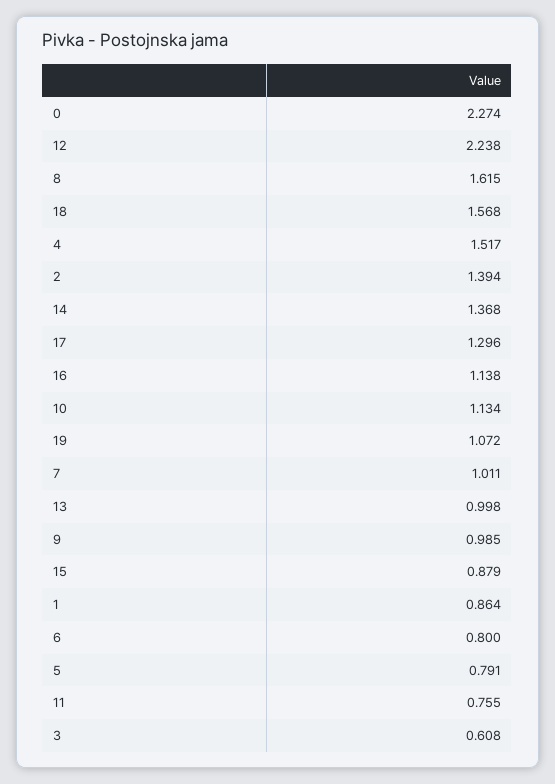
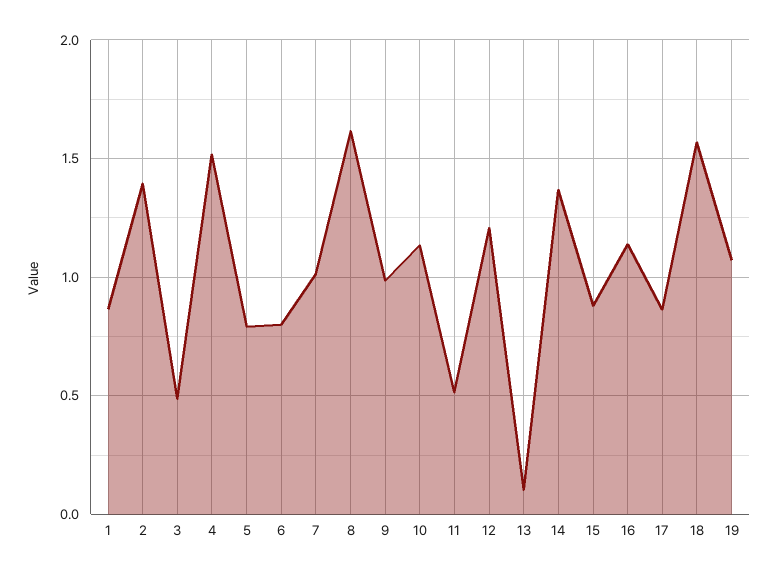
0: 2.274 -> none
12: 2.238 -> 1.2
17: 1.296 -> 0.85
13: 0.998 -> 0.1
11: 0.755 -> 0.5
3: 0.608 -> 0.5

